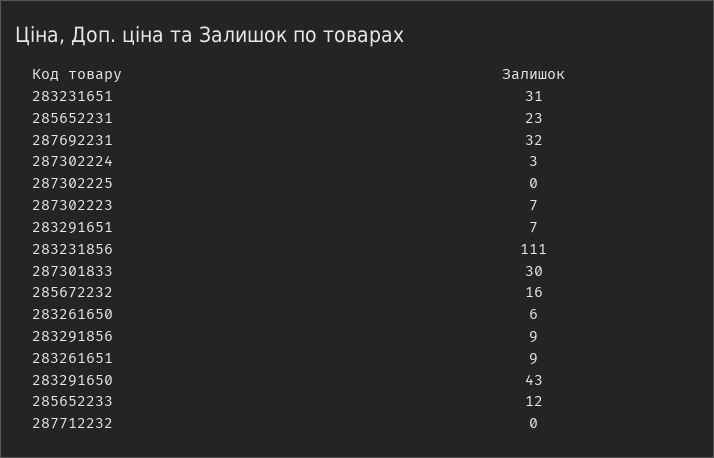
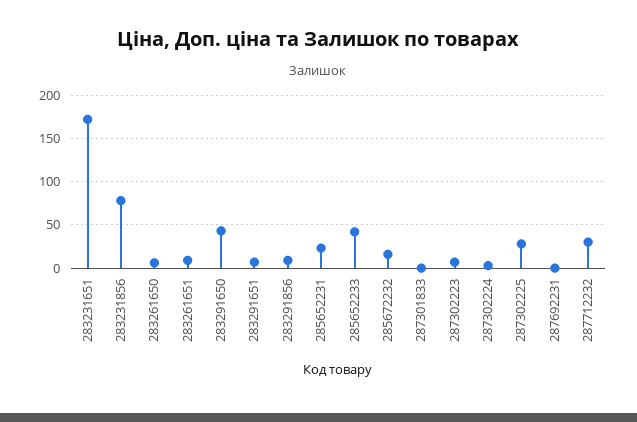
283231651: 31 -> 170
287692231: 32 -> 0
287302225: 0 -> 30
283231856: 111 -> 80
287301833: 30 -> 0
285652233: 12 -> 40
287712232: 0 -> 30

